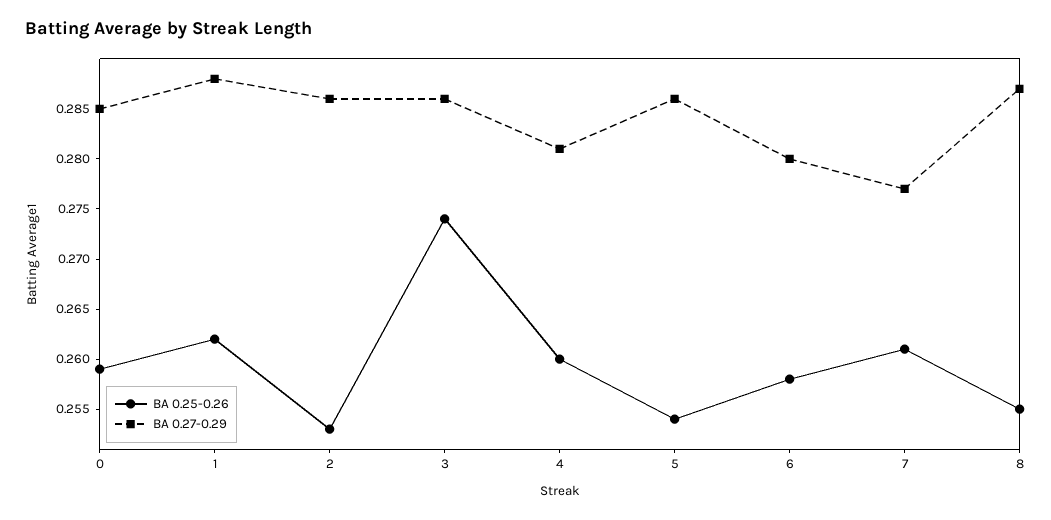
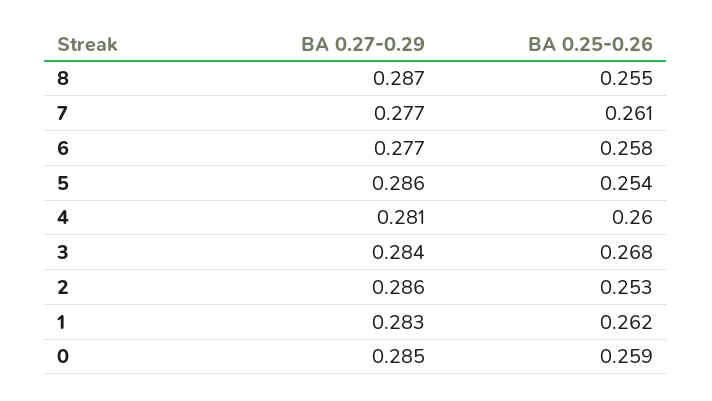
BA 0.27-0.29, 1: 0.288 -> 0.283
BA 0.25-0.26, 3: 0.274 -> 0.268
BA 0.27-0.29, 3: 0.286 -> 0.284
BA 0.27-0.29, 6: 0.28 -> 0.277

